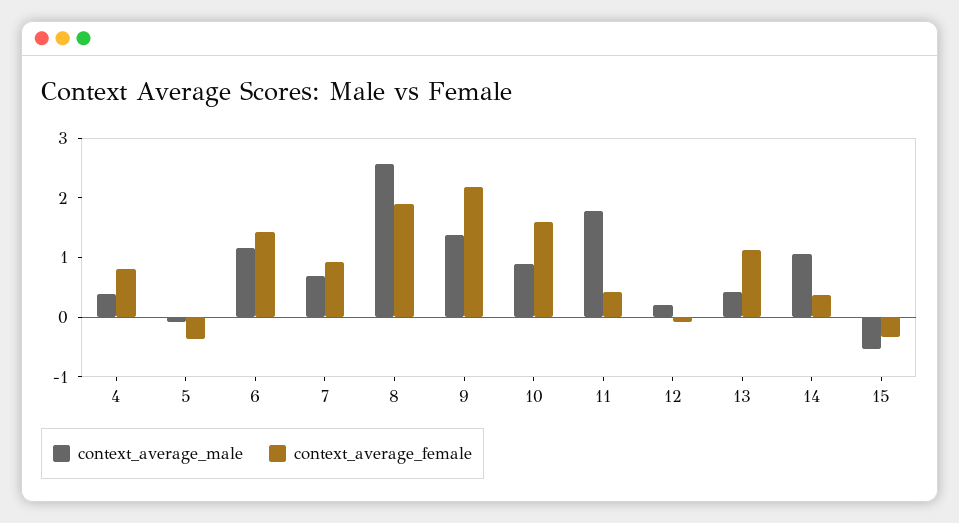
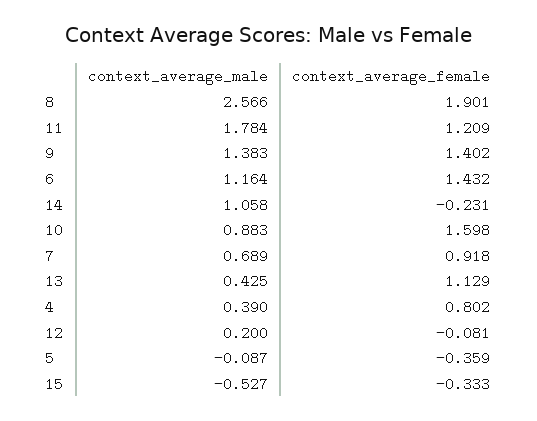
context_average_female, 9: 2.2 -> 1.402
context_average_female, 11: 0.4 -> 1.209
context_average_female, 14: 0.4 -> -0.231

